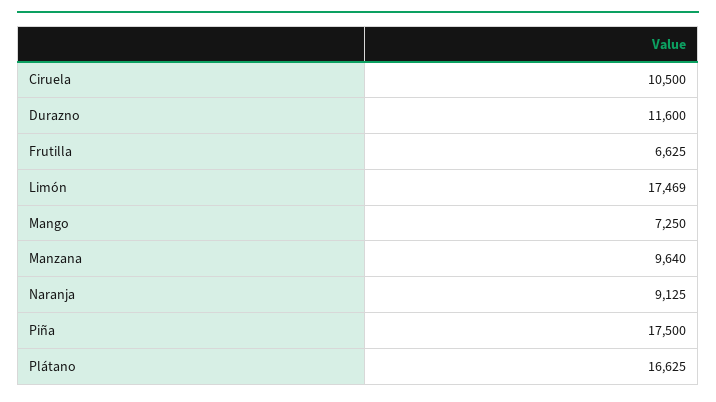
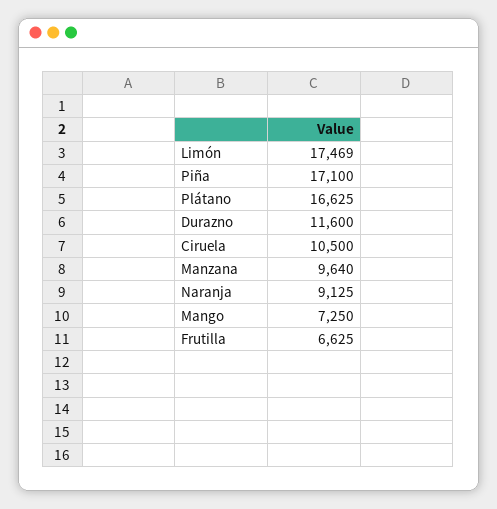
Piña: 17500 -> 17100

